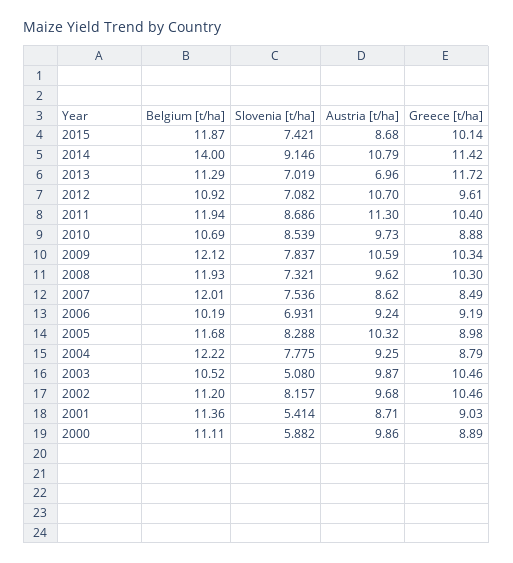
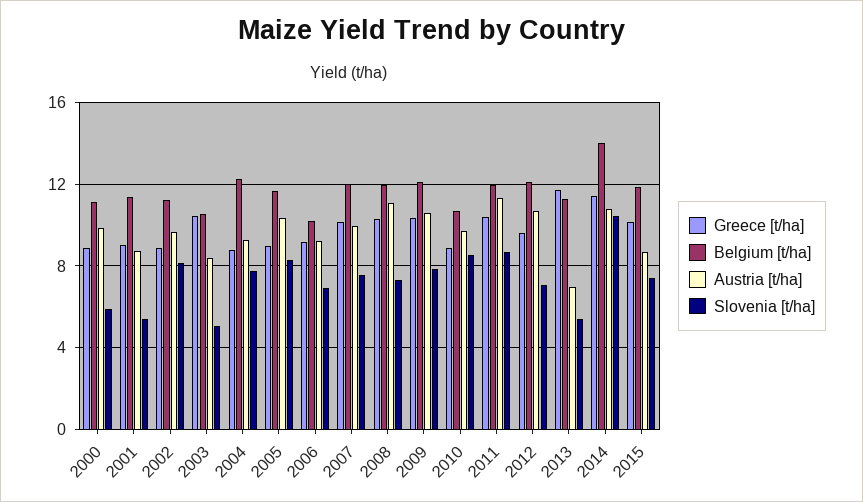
Slovenia [t/ha], 2014: 9.146 -> 10.5
Slovenia [t/ha], 2013: 7.019 -> 5.5
Belgium [t/ha], 2012: 10.92 -> 12
Austria [t/ha], 2008: 9.62 -> 11
Austria [t/ha], 2007: 8.62 -> 10
Greece [t/ha], 2007: 8.49 -> 10
Austria [t/ha], 2003: 9.87 -> 8.5
Greece [t/ha], 2002: 10.46 -> 9

